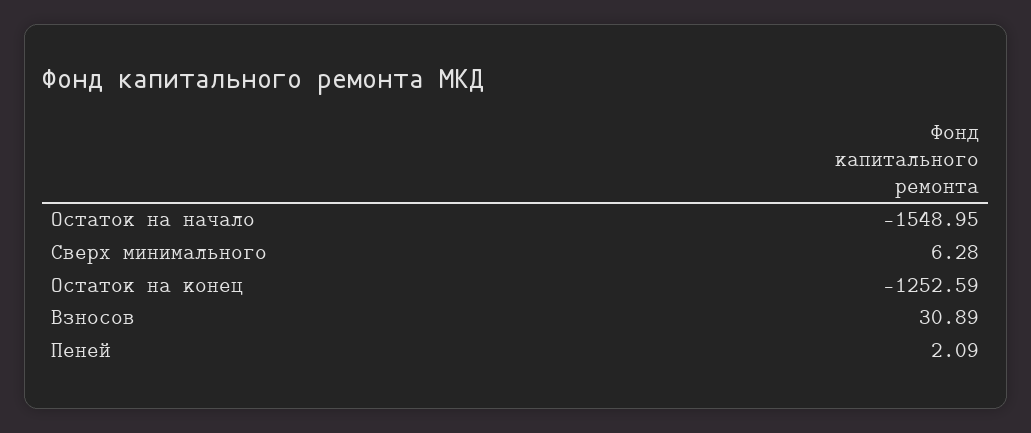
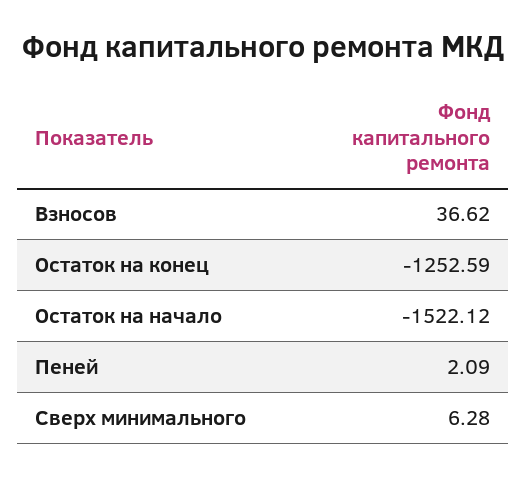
Остаток на начало: -1548.95 -> -1522.12
Взносов: 30.89 -> 36.62

